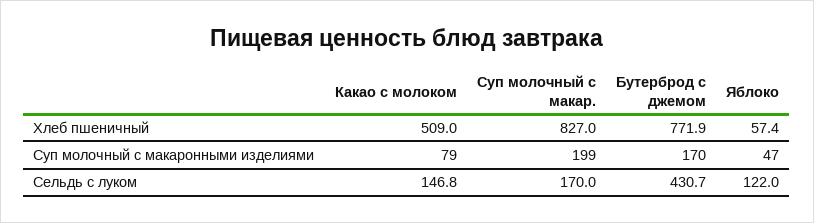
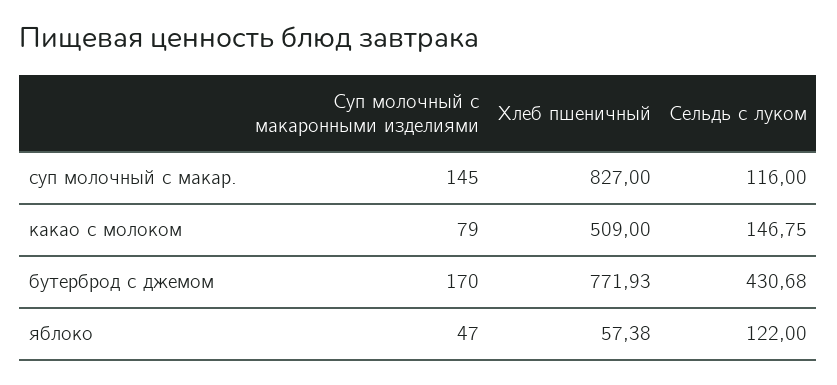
Суп молочный с макар., Суп молочный с макаронными изделиями: 199 -> 145
Суп молочный с макар., Сельдь с луком: 170 -> 116

